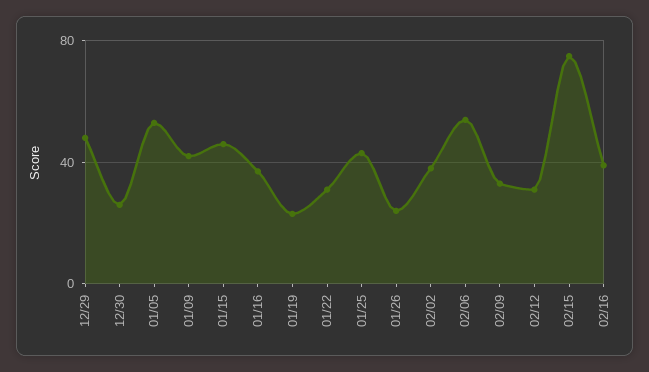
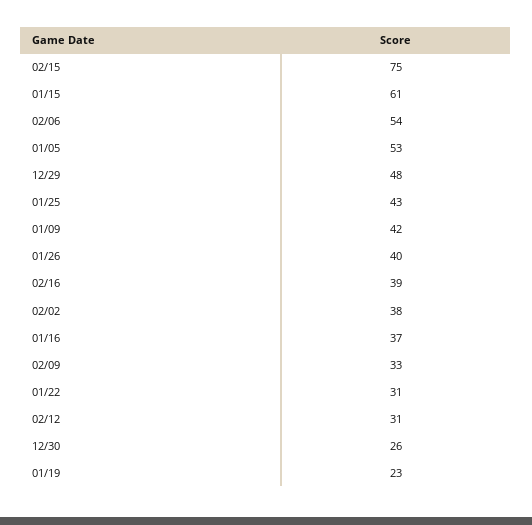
01/15: 45 -> 61
01/26: 25 -> 40

